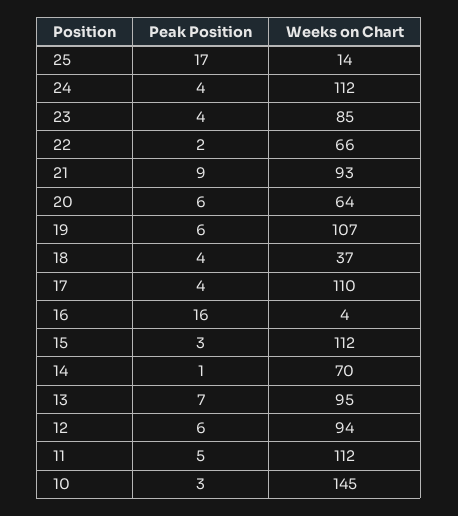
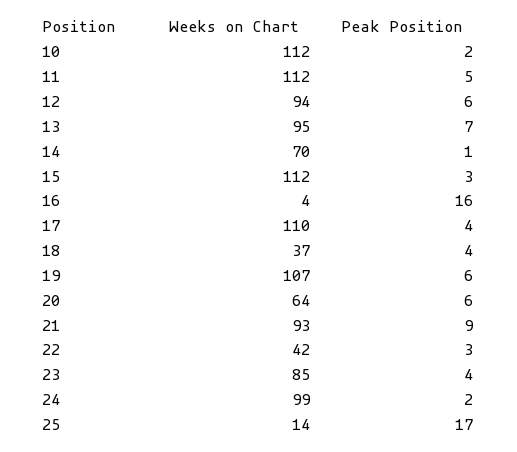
Peak Position, 24: 4 -> 2
Weeks on Chart, 24: 112 -> 99
Peak Position, 22: 2 -> 3
Weeks on Chart, 22: 66 -> 42
Peak Position, 10: 3 -> 2
Weeks on Chart, 10: 145 -> 112

